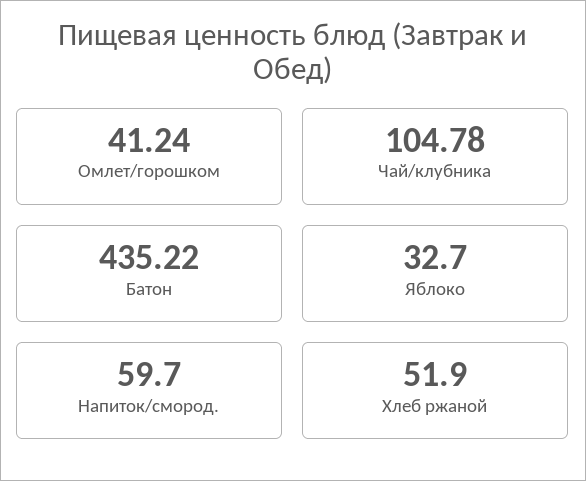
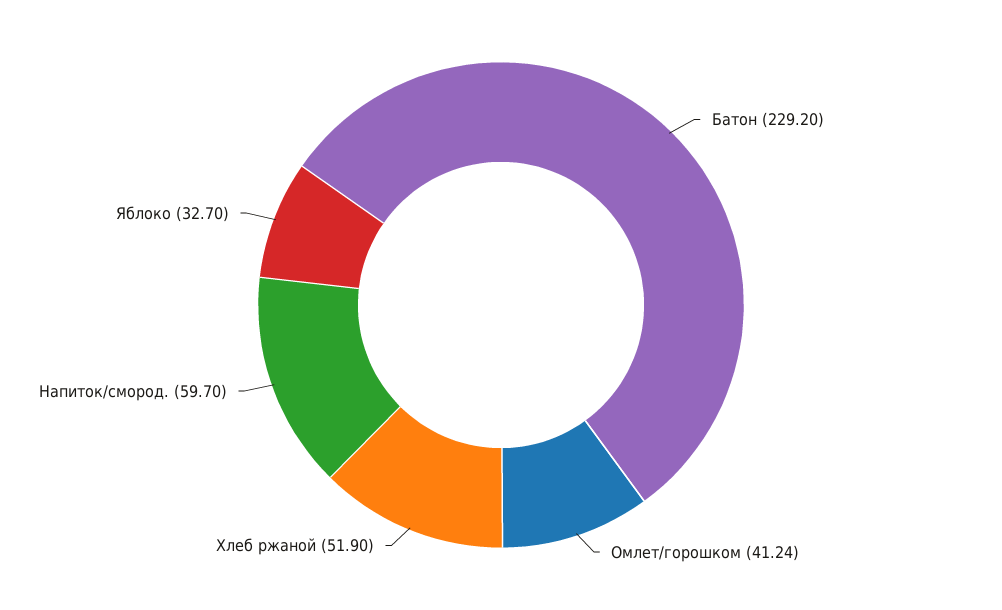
Чай/клубника: 104.78 -> none
Батон: 435.22 -> 229.2

